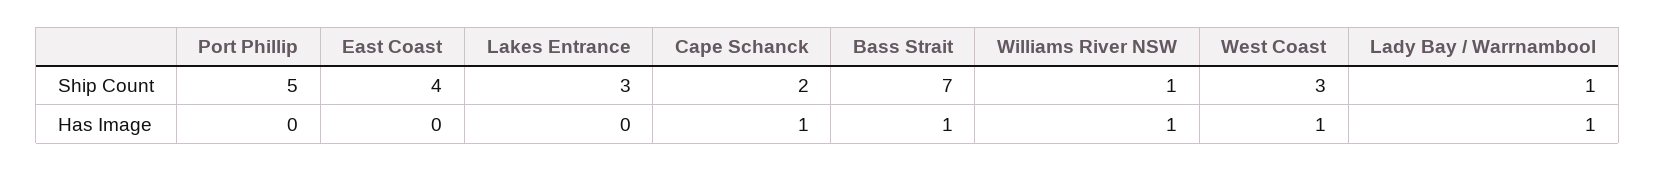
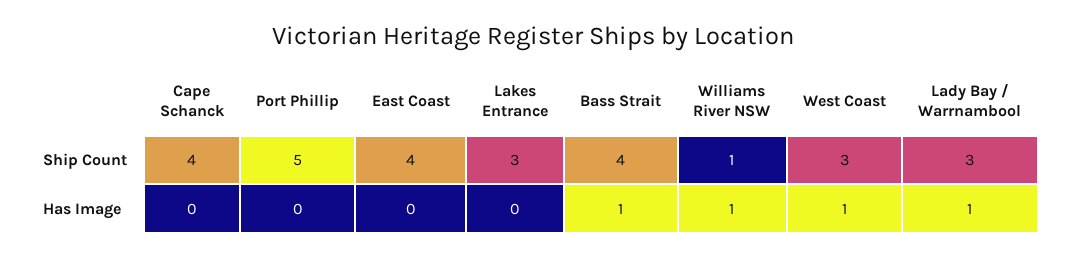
Cape Schanck, Ship Count: 2 -> 4
Bass Strait, Ship Count: 7 -> 4
Lady Bay / Warrnambool, Ship Count: 1 -> 3
Cape Schanck, Has Image: 1 -> 0

